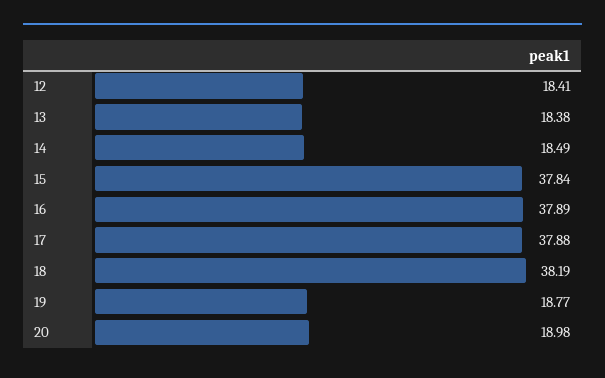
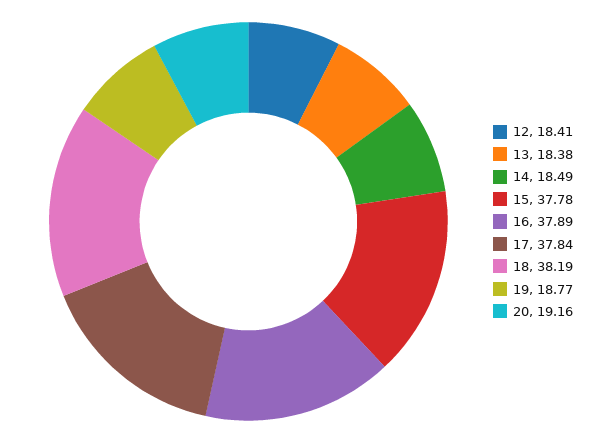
15: 37.84 -> 37.78
17: 37.88 -> 37.84
20: 18.98 -> 19.16

